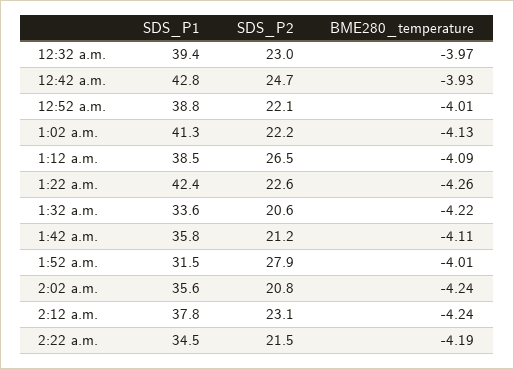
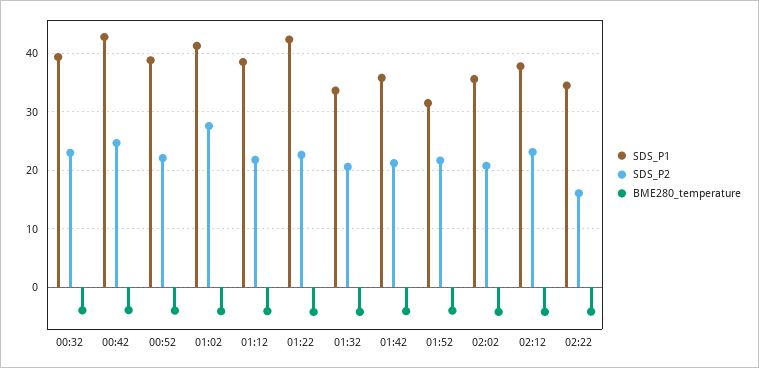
SDS_P2, 1:02 a.m.: 22.2 -> 28
SDS_P2, 1:12 a.m.: 26.5 -> 22
SDS_P2, 1:52 a.m.: 27.9 -> 22
SDS_P2, 2:22 a.m.: 21.5 -> 16

